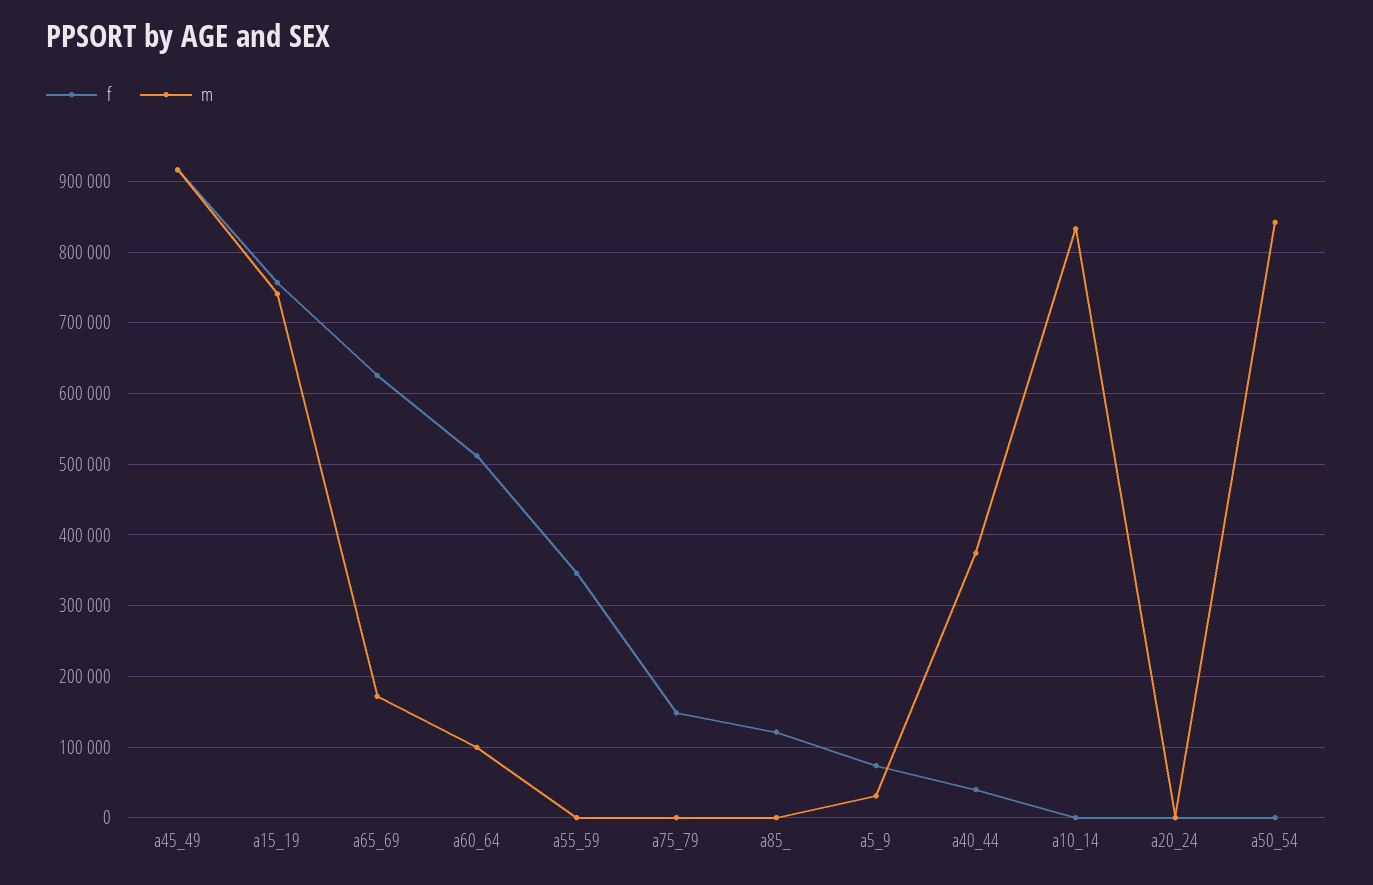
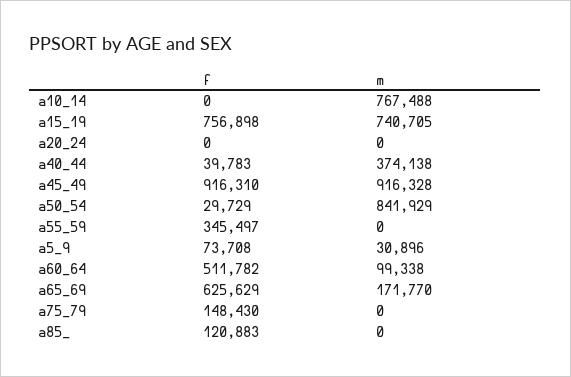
m, a10_14: 830000 -> 767488
f, a50_54: 0 -> 29729

